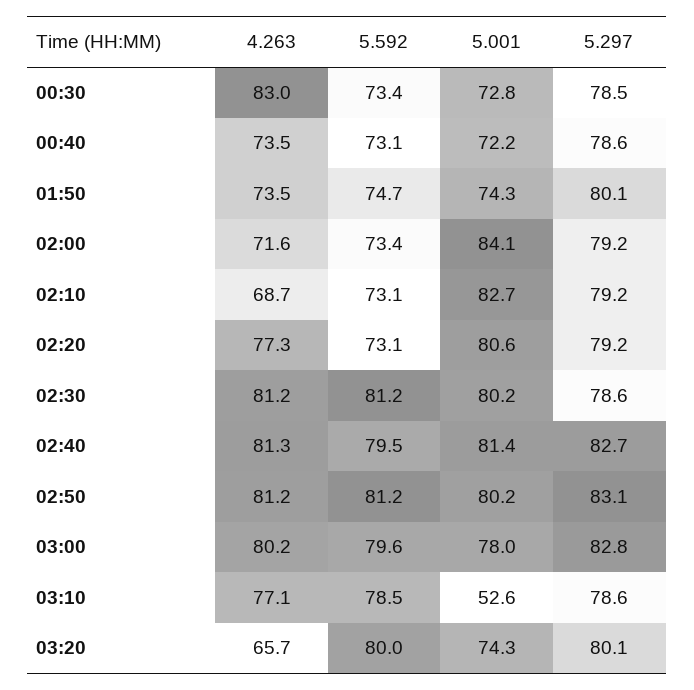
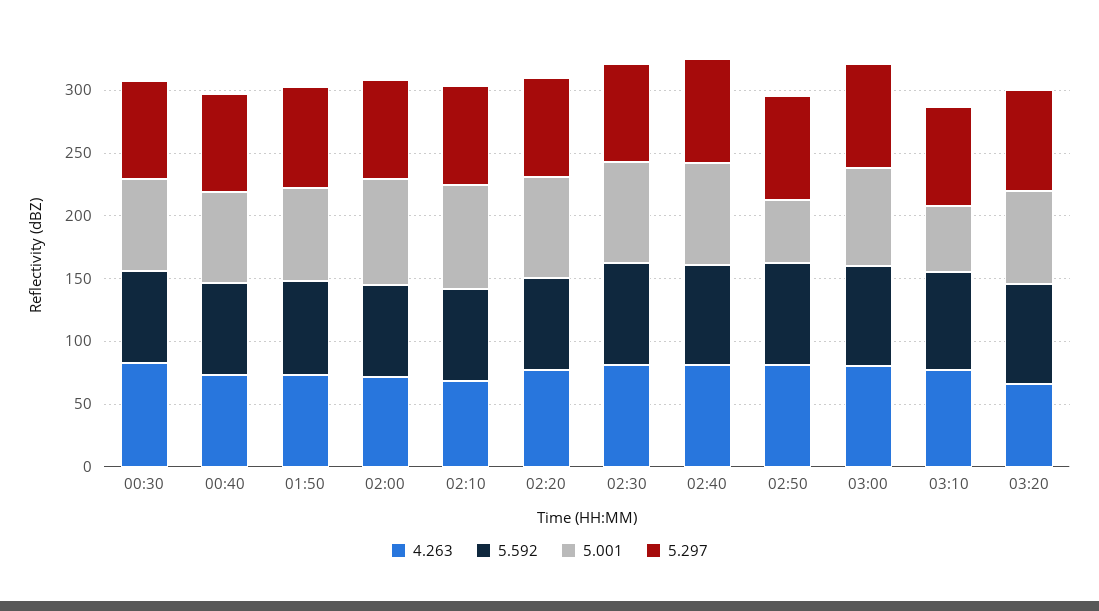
5.001, 02:50: 80.2 -> 50

